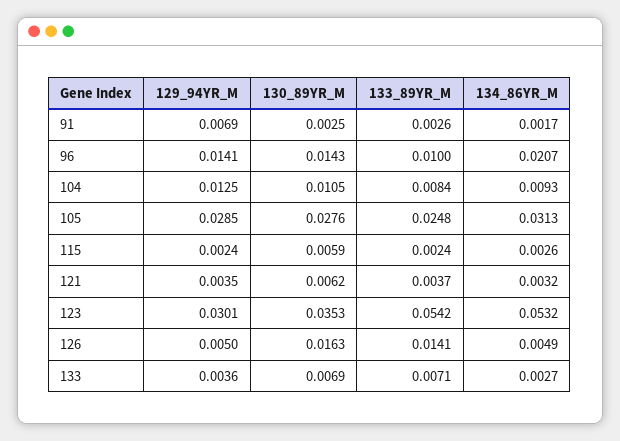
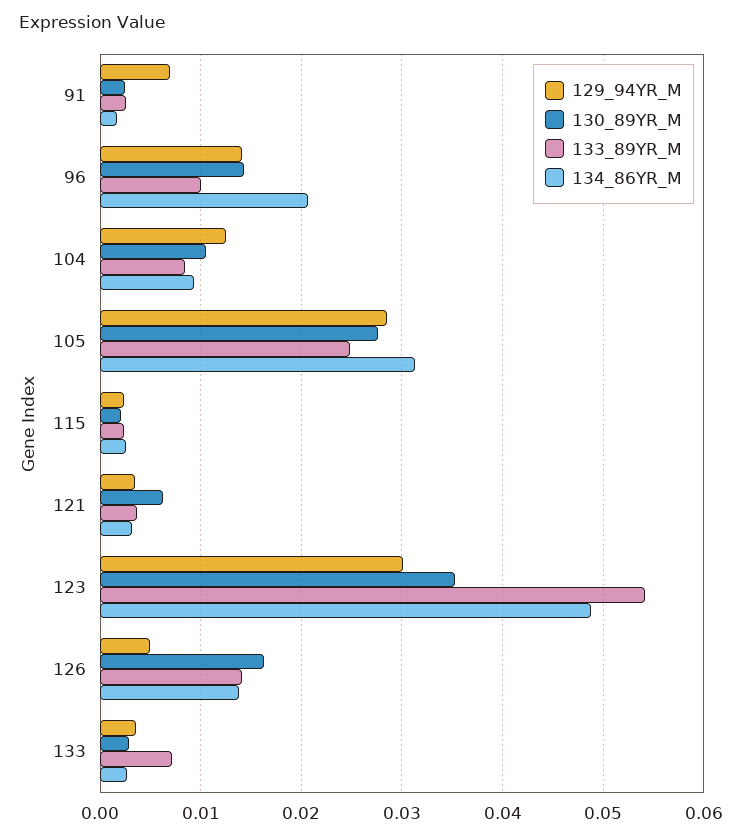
130_89YR_M, 115: 0.0059 -> 0.002
134_86YR_M, 123: 0.0532 -> 0.049
134_86YR_M, 126: 0.0049 -> 0.014
130_89YR_M, 133: 0.0069 -> 0.003

